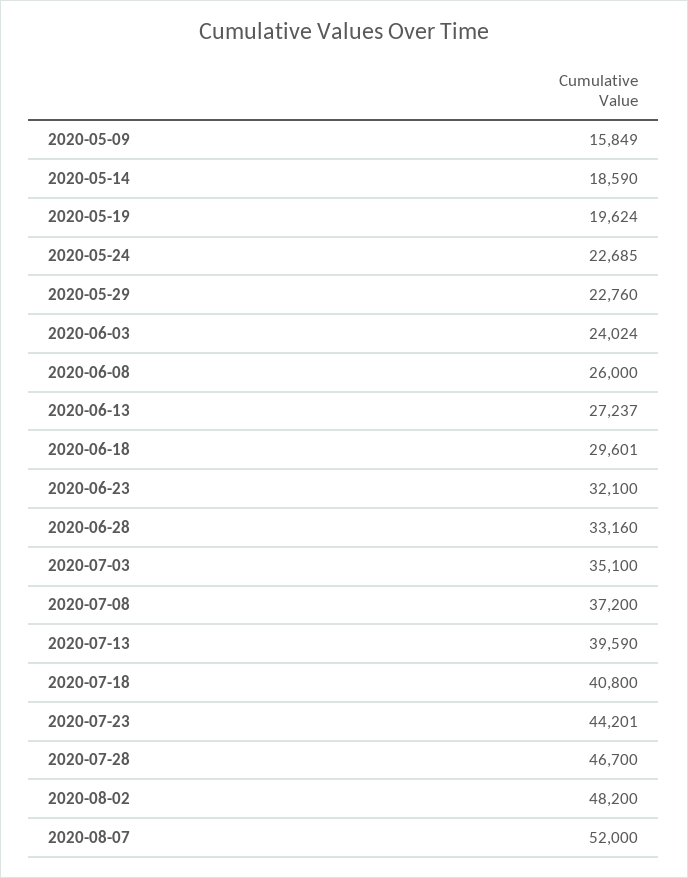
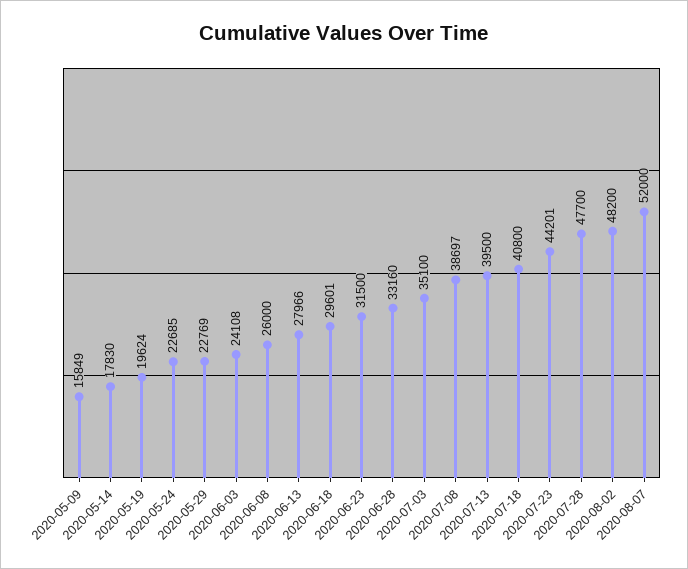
2020-05-14: 18590 -> 17830
2020-05-29: 22760 -> 22769
2020-06-03: 24024 -> 24108
2020-06-13: 27237 -> 27966
2020-06-23: 32100 -> 31500
2020-07-08: 37200 -> 38697
2020-07-13: 39590 -> 39500
2020-07-28: 46700 -> 47700

